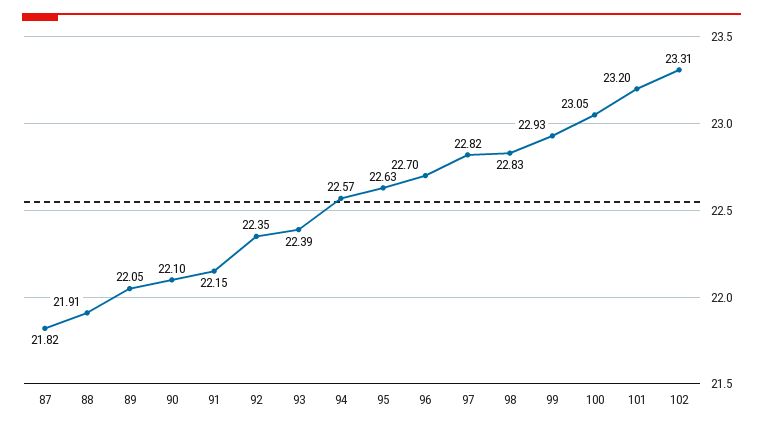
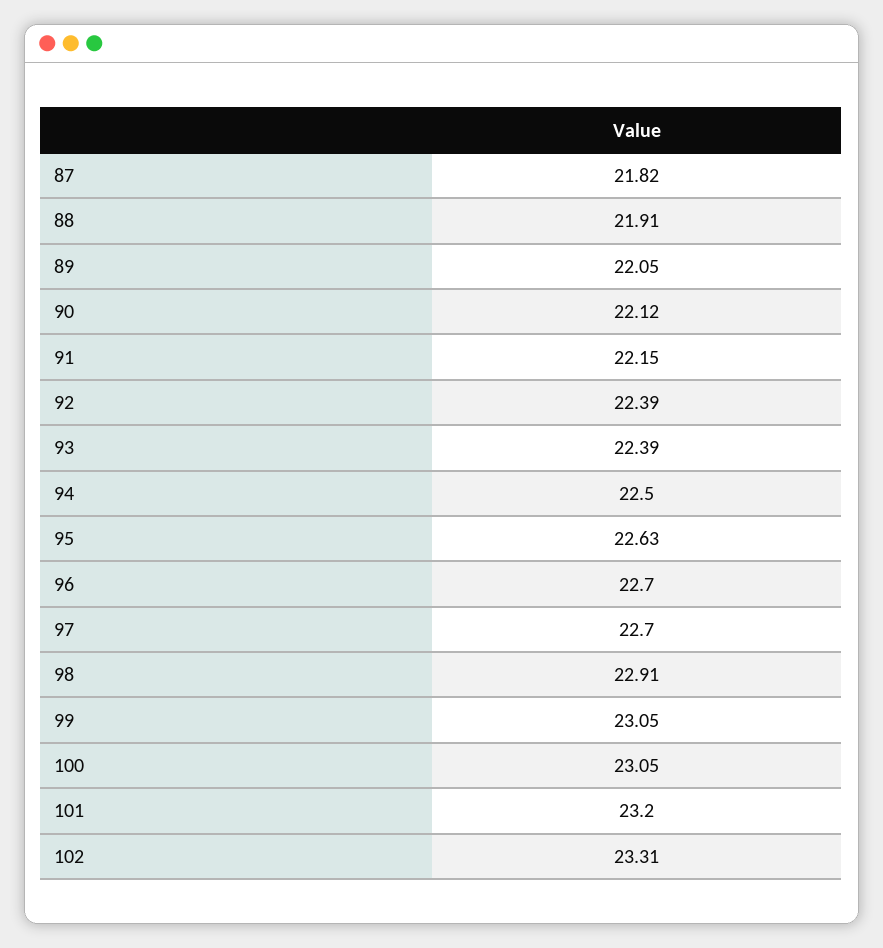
90: 22.1 -> 22.12
92: 22.35 -> 22.39
94: 22.57 -> 22.5
97: 22.82 -> 22.7
98: 22.83 -> 22.91
99: 22.93 -> 23.05

